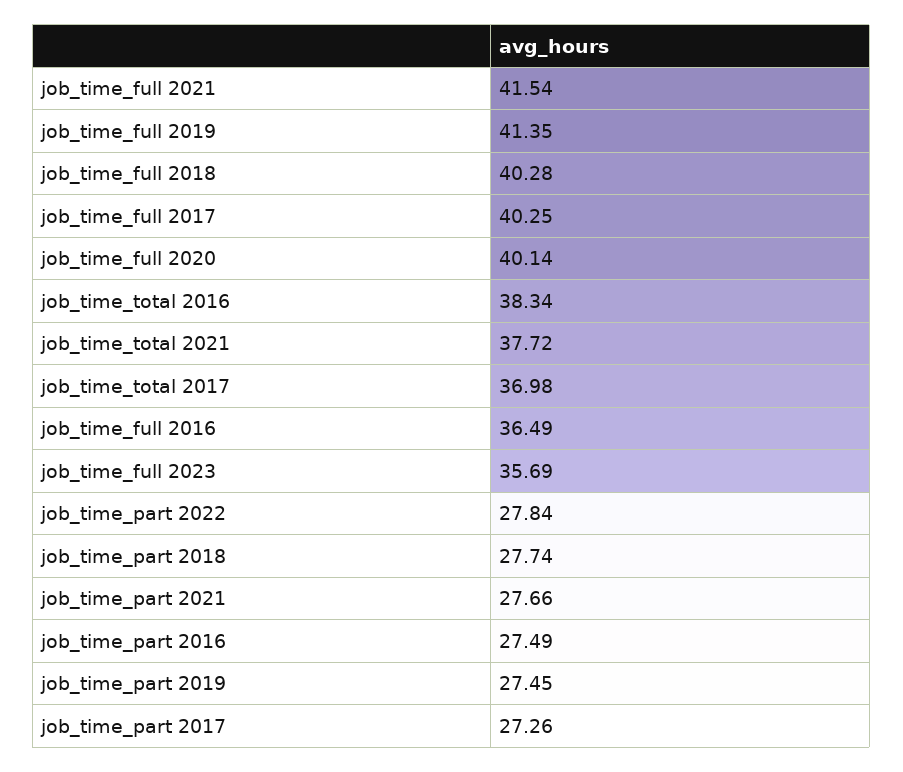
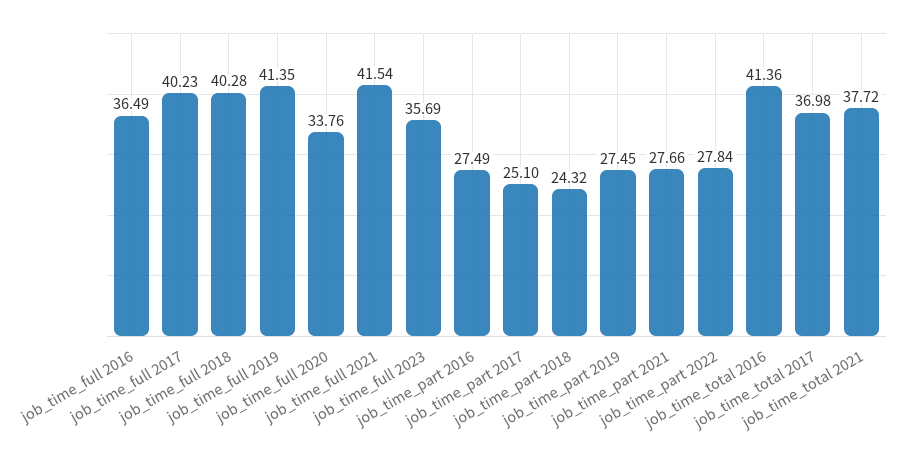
job_time_full 2017: 40.25 -> 40.23
job_time_full 2020: 40.14 -> 33.76
job_time_total 2016: 38.34 -> 41.36
job_time_part 2018: 27.74 -> 24.32
job_time_part 2017: 27.26 -> 25.1

